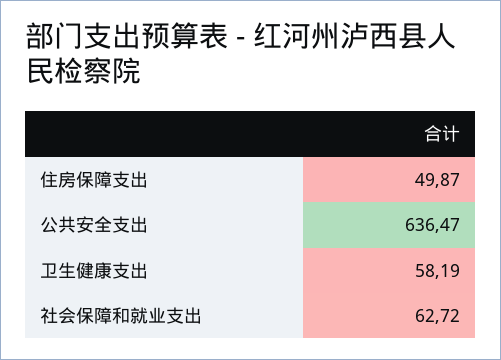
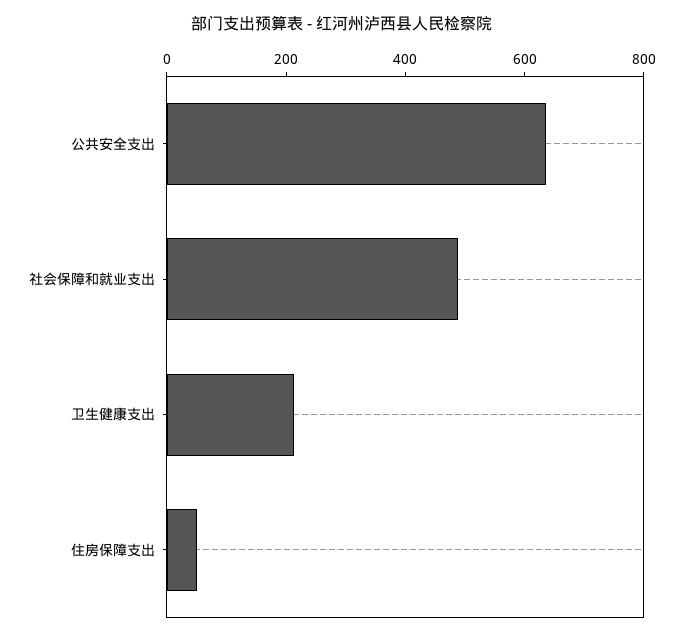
卫生健康支出: 58.19 -> 200
社会保障和就业支出: 62.72 -> 500

